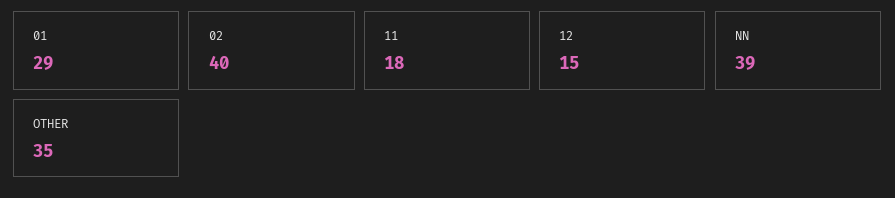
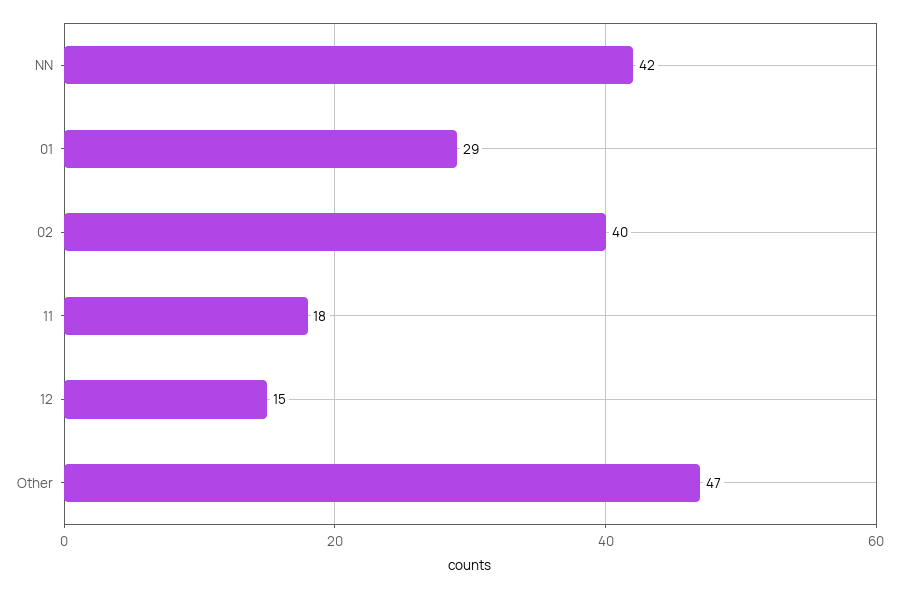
NN: 39 -> 42
OTHER: 35 -> 47

